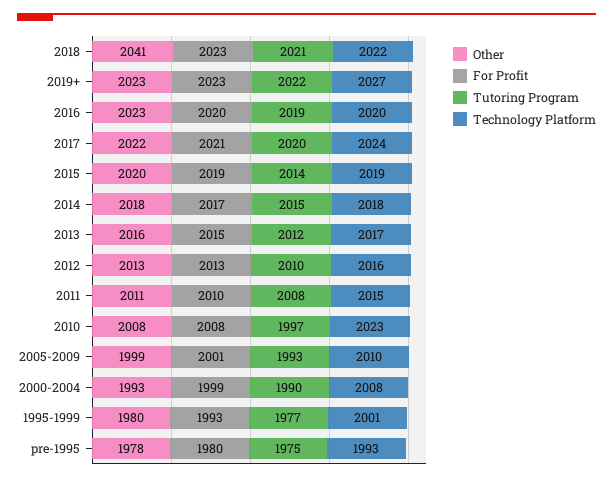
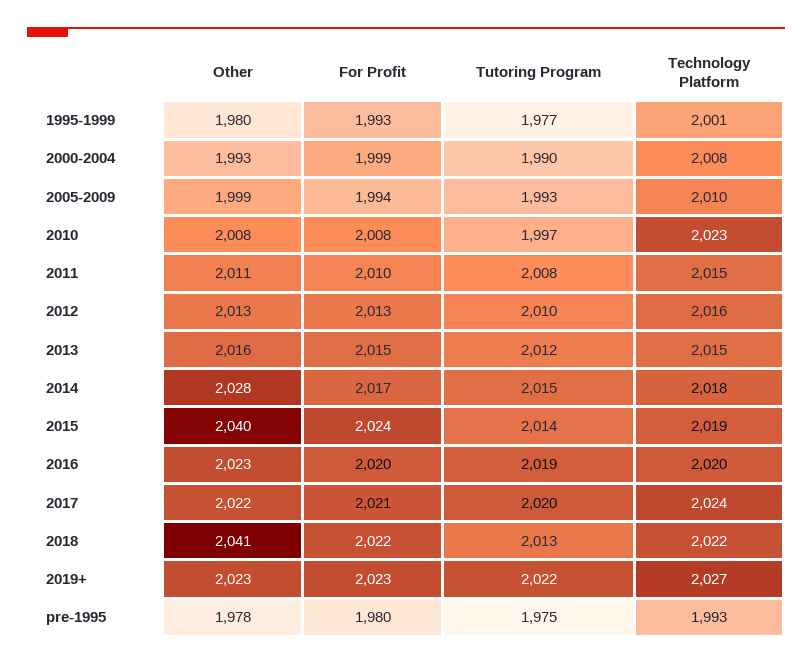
For Profit, 2018: 2023 -> 2022
Tutoring Program, 2018: 2021 -> 2013
Other, 2015: 2020 -> 2040
For Profit, 2015: 2019 -> 2024
Other, 2014: 2018 -> 2028
Technology Platform, 2013: 2017 -> 2015
For Profit, 2005-2009: 2001 -> 1994

